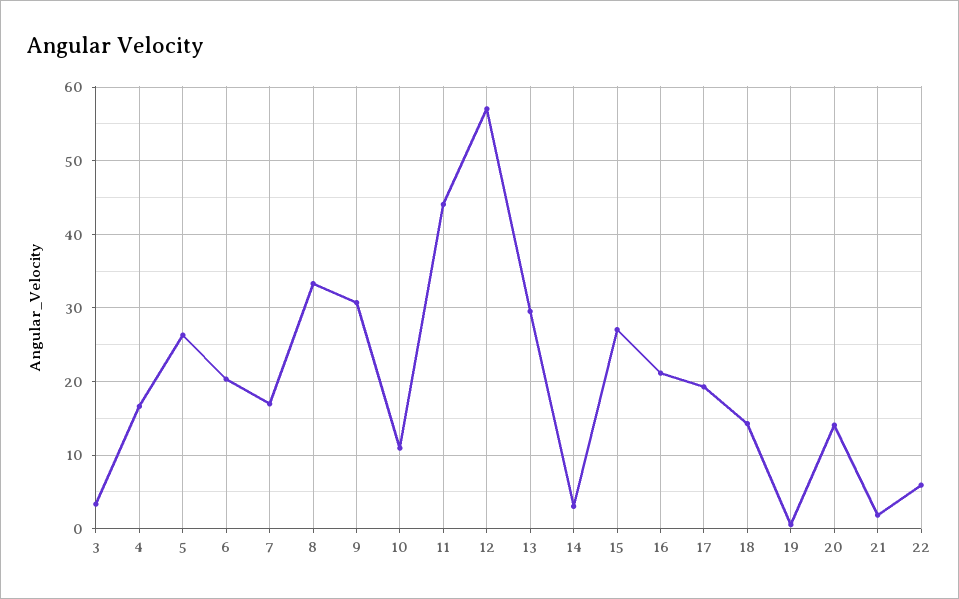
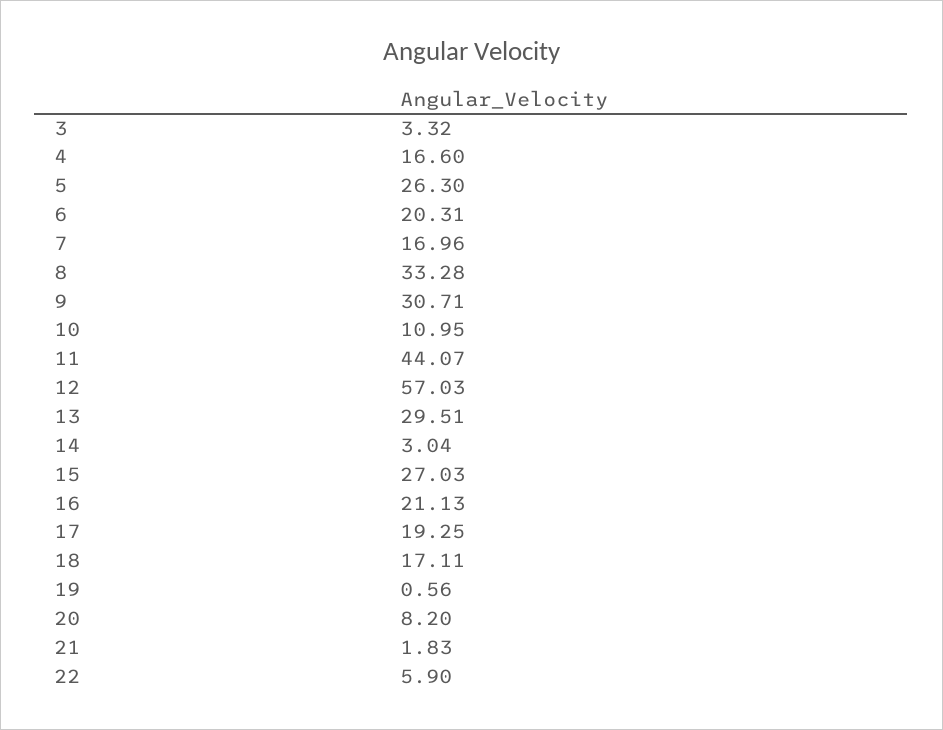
18: 14 -> 17.11
20: 14 -> 8.2

